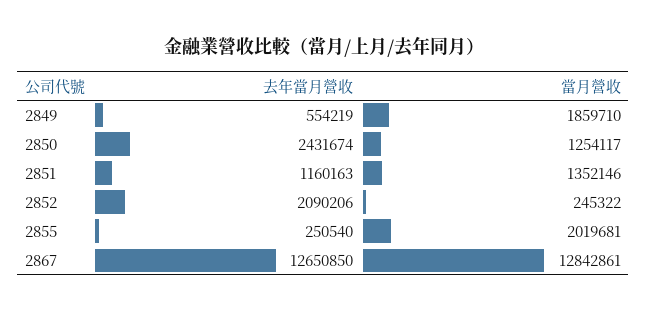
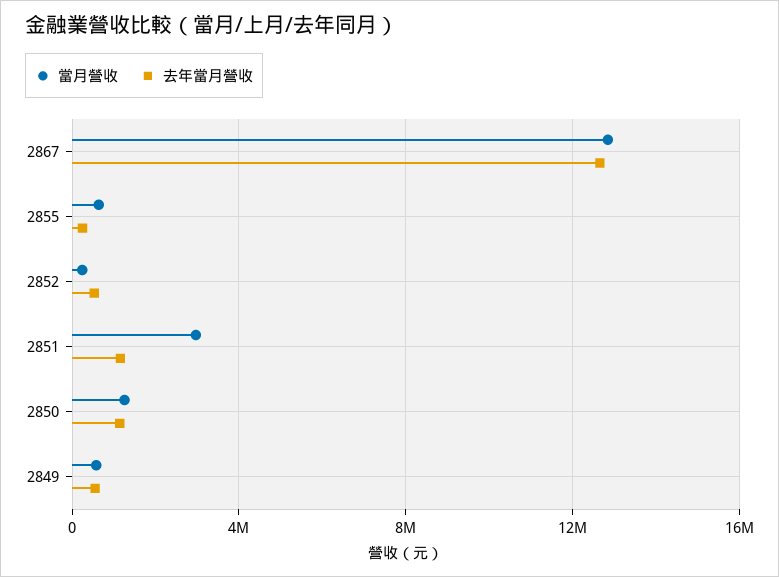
當月營收, 2849: 1859710 -> 500000
去年當月營收, 2850: 2431674 -> 1000000
當月營收, 2851: 1352146 -> 3000000
去年當月營收, 2852: 2090206 -> 500000
當月營收, 2855: 2019681 -> 500000

